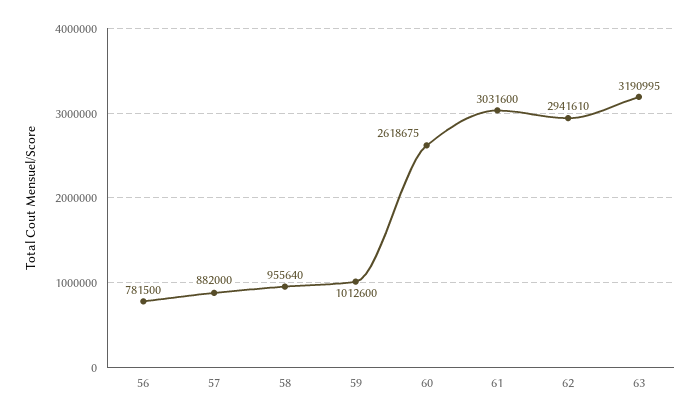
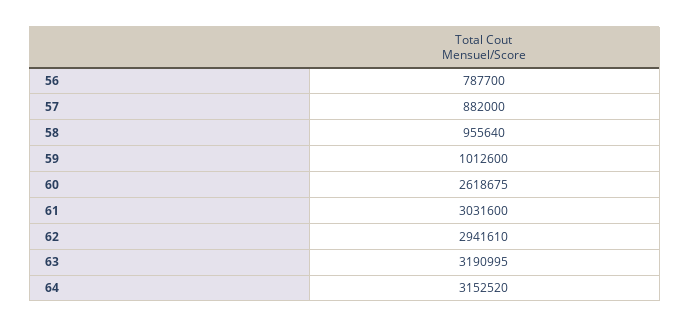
56: 781500 -> 787700
64: none -> 3152520

